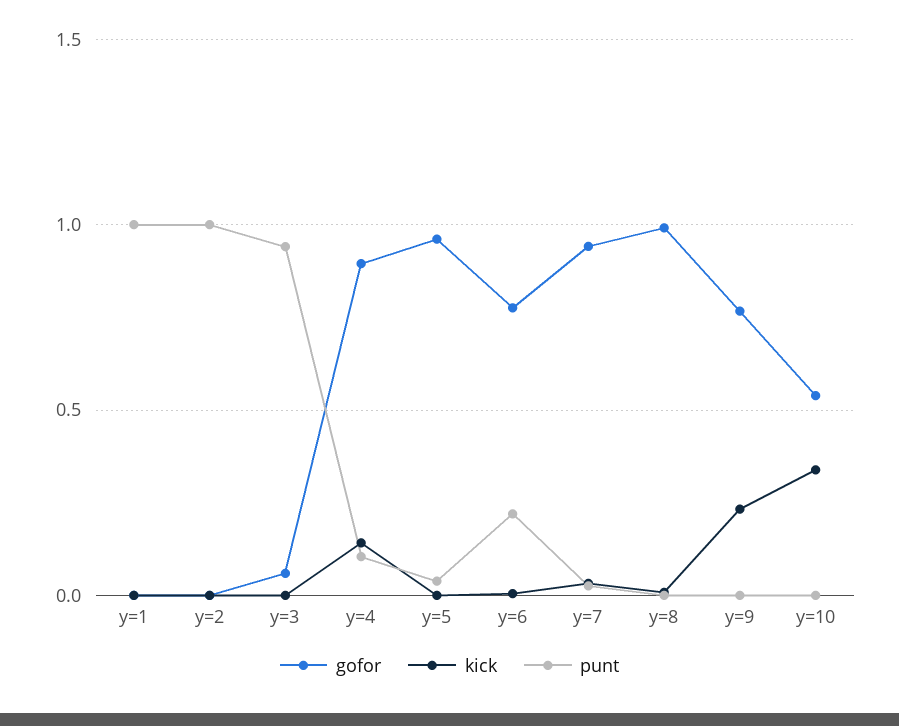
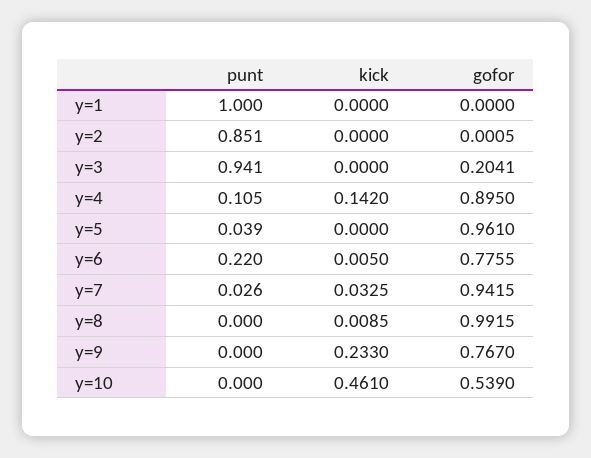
punt, y=2: 1 -> 0.851
gofor, y=3: 0.05 -> 0.2041
kick, y=10: 0.35 -> 0.461

